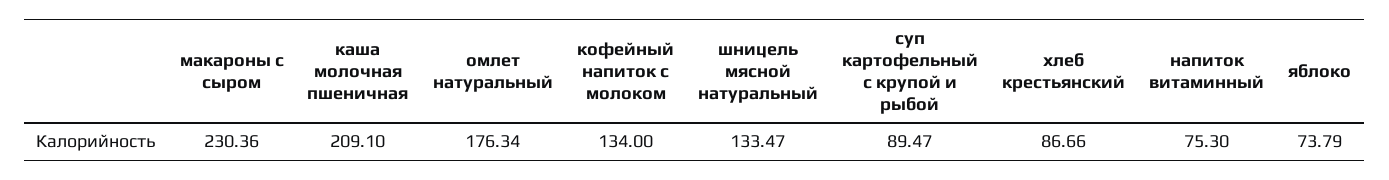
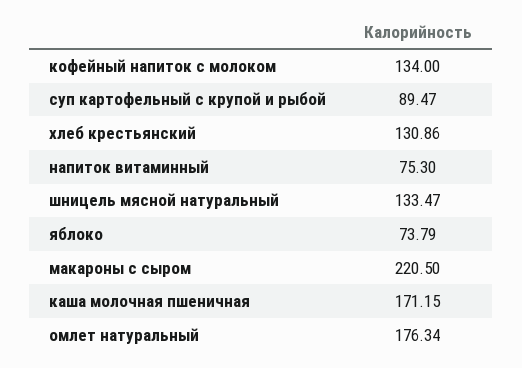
макароны с сыром: 230.36 -> 220.5
каша молочная пшеничная: 209.1 -> 171.15
хлеб крестьянский: 86.66 -> 130.86

